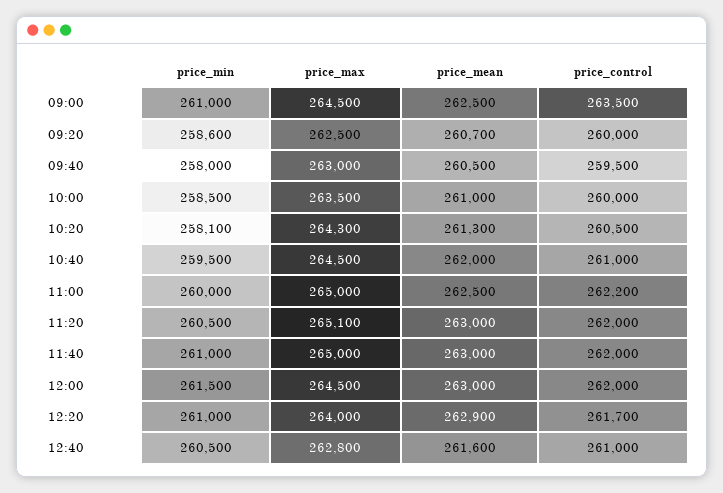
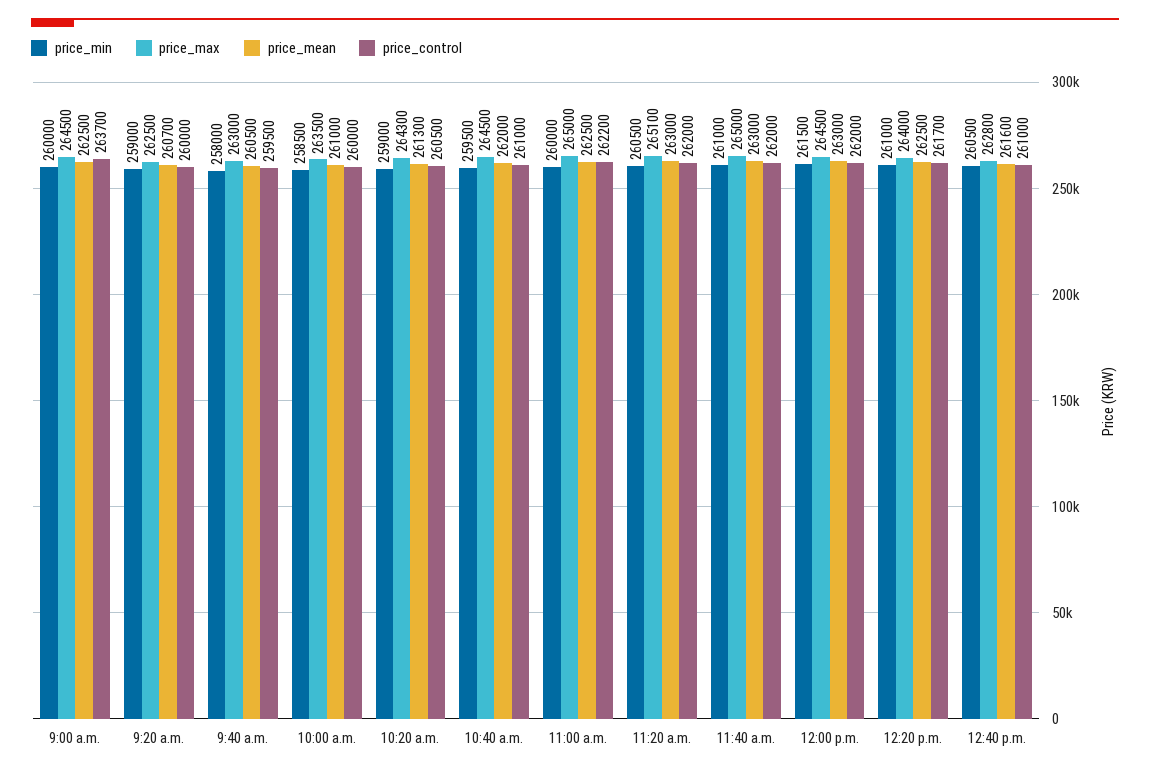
price_min, 09:00: 261000 -> 260000
price_control, 09:00: 263500 -> 263700
price_min, 09:20: 258600 -> 259000
price_min, 10:20: 258100 -> 259000
price_mean, 12:20: 262900 -> 262500

